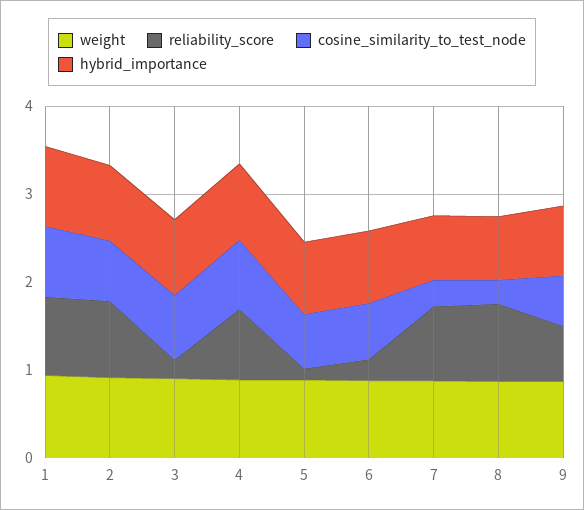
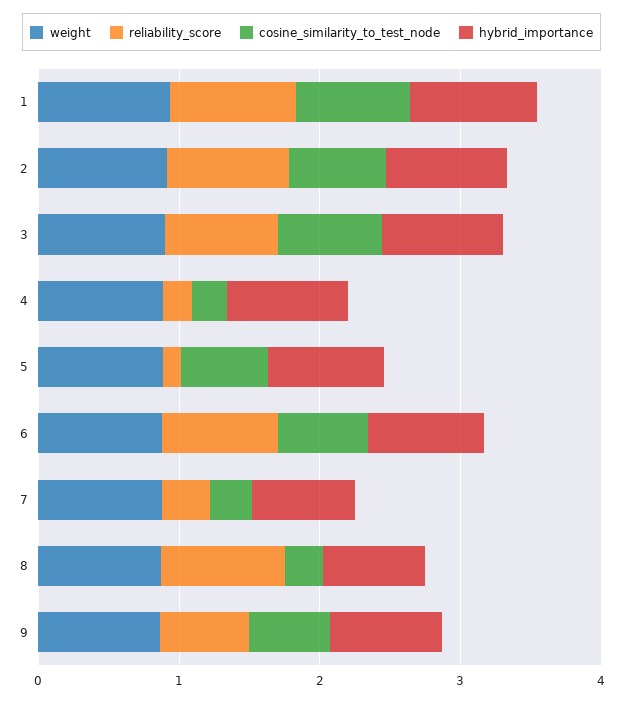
reliability_score, 3: 0.2 -> 0.8
reliability_score, 4: 0.8 -> 0.2
cosine_similarity_to_test_node, 4: 0.8 -> 0.2
reliability_score, 6: 0.2 -> 0.8
reliability_score, 7: 0.8 -> 0.4

